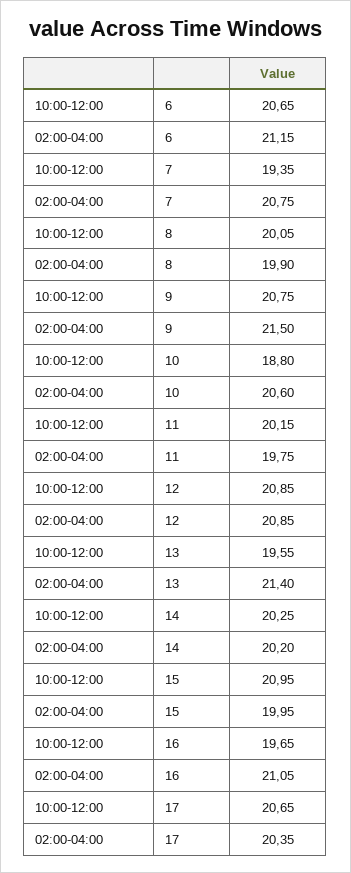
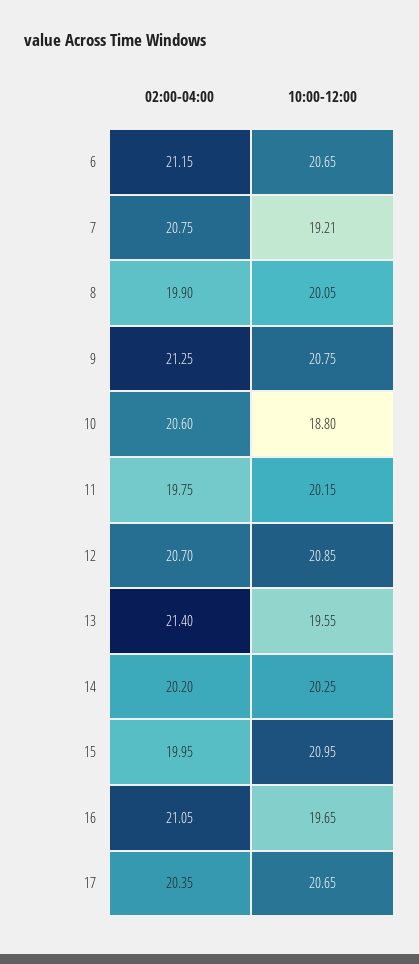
10:00-12:00, 7: 19.35 -> 19.21
02:00-04:00, 9: 21.5 -> 21.25
02:00-04:00, 12: 20.85 -> 20.7

